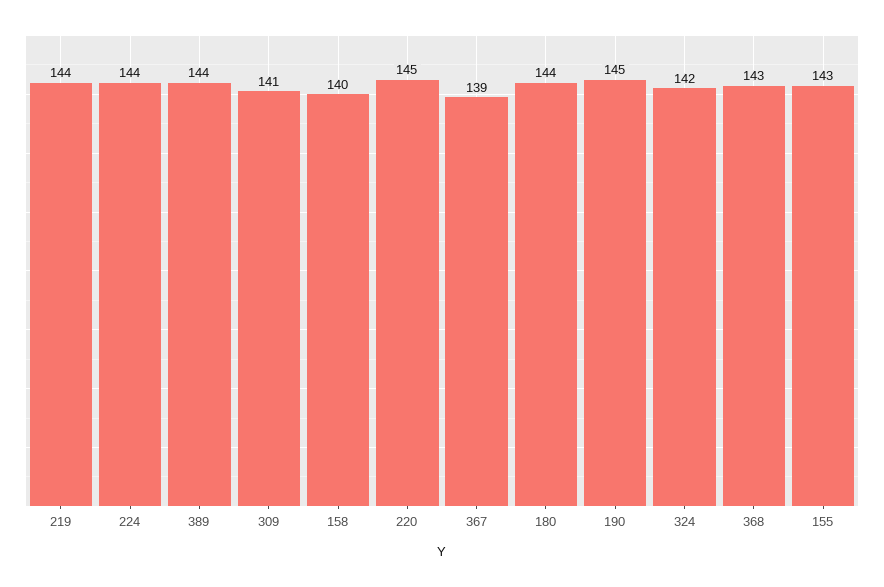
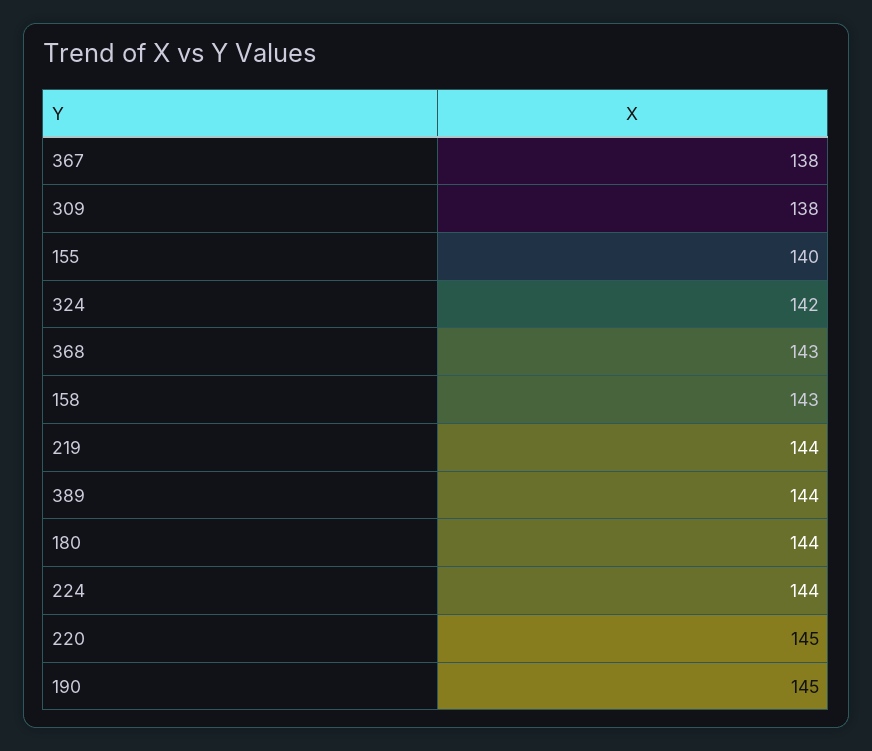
309: 141 -> 138
158: 140 -> 143
367: 139 -> 138
155: 143 -> 140

